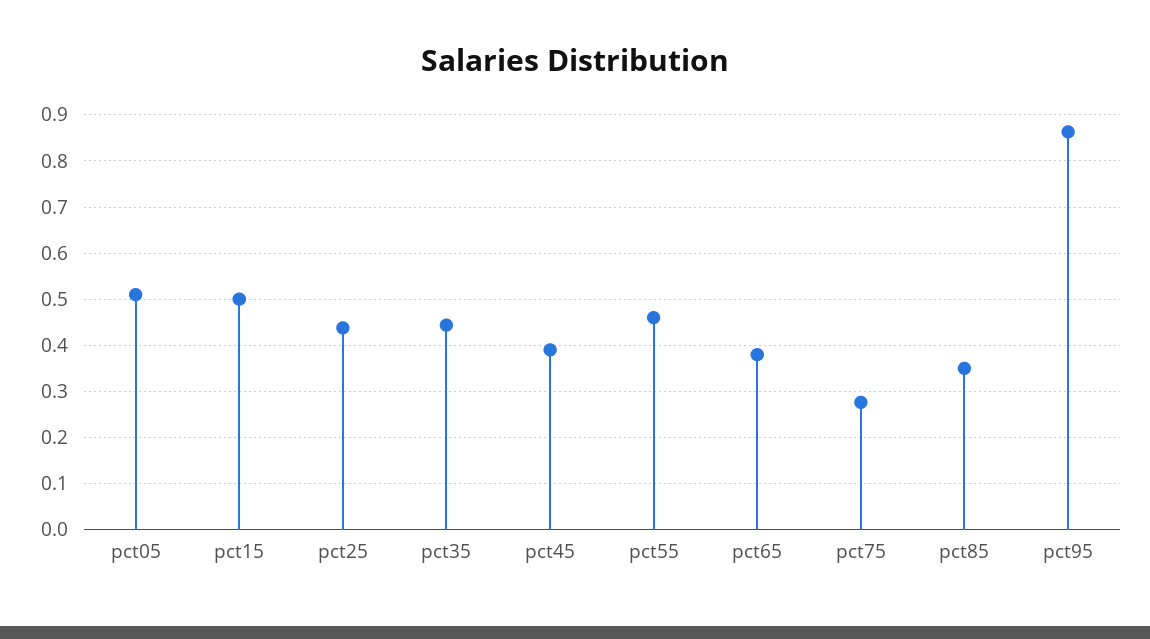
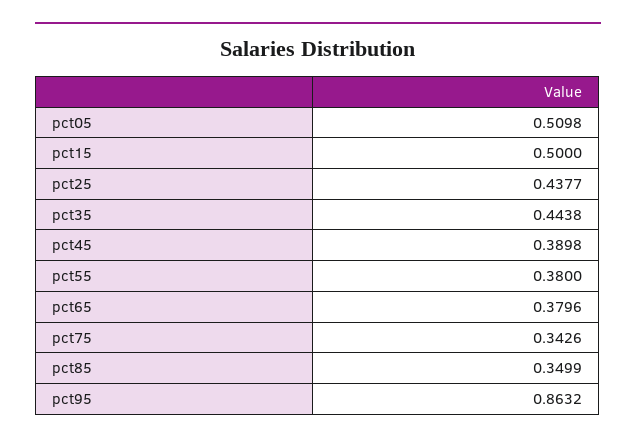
pct55: 0.46 -> 0.38
pct75: 0.28 -> 0.3426

